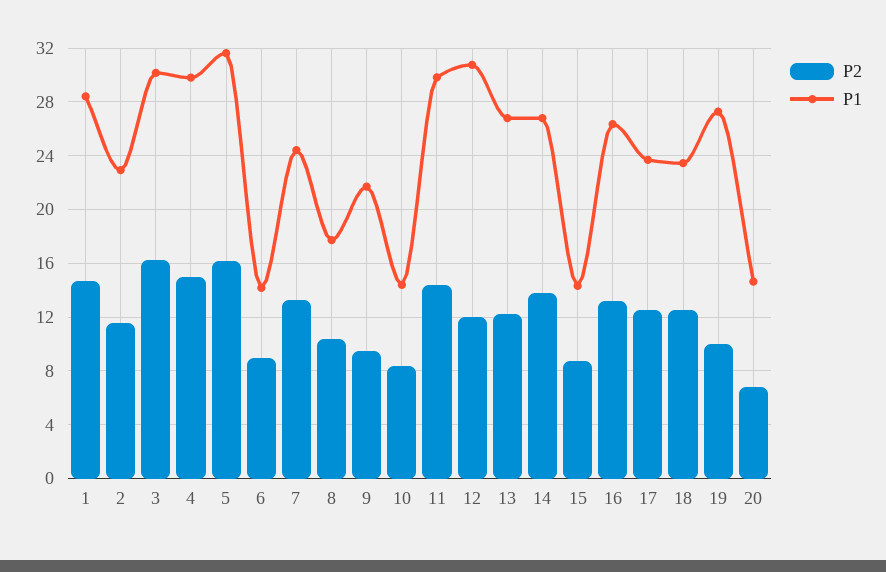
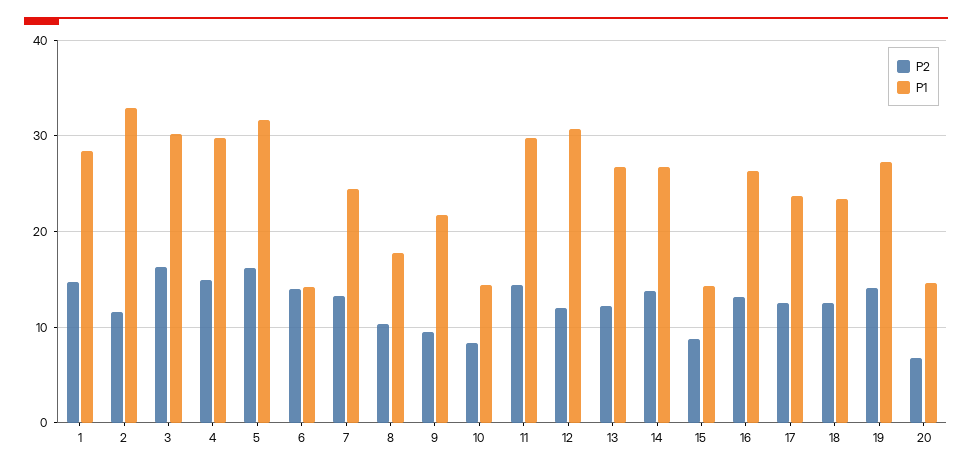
P1, 2: 23 -> 33
P2, 6: 9 -> 14
P2, 19: 10 -> 14

